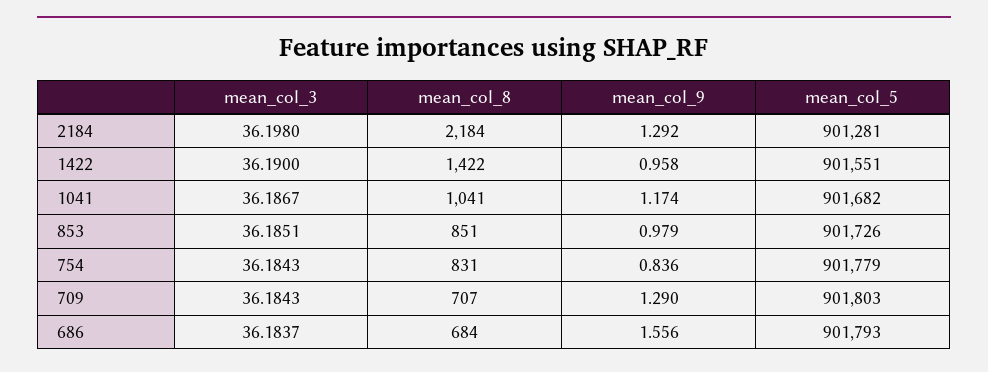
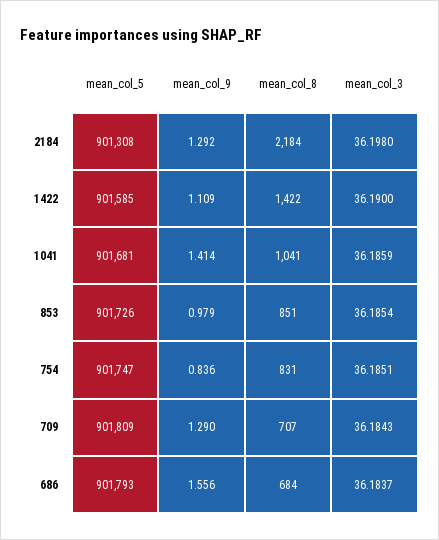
mean_col_5, 2184: 901281 -> 901308
mean_col_9, 1422: 0.958 -> 1.109
mean_col_5, 1422: 901551 -> 901585
mean_col_3, 1041: 36.1867 -> 36.1859
mean_col_9, 1041: 1.174 -> 1.414
mean_col_5, 1041: 901682 -> 901681
mean_col_3, 853: 36.1851 -> 36.1854
mean_col_3, 754: 36.1843 -> 36.1851
mean_col_5, 754: 901779 -> 901747
mean_col_5, 709: 901803 -> 901809

